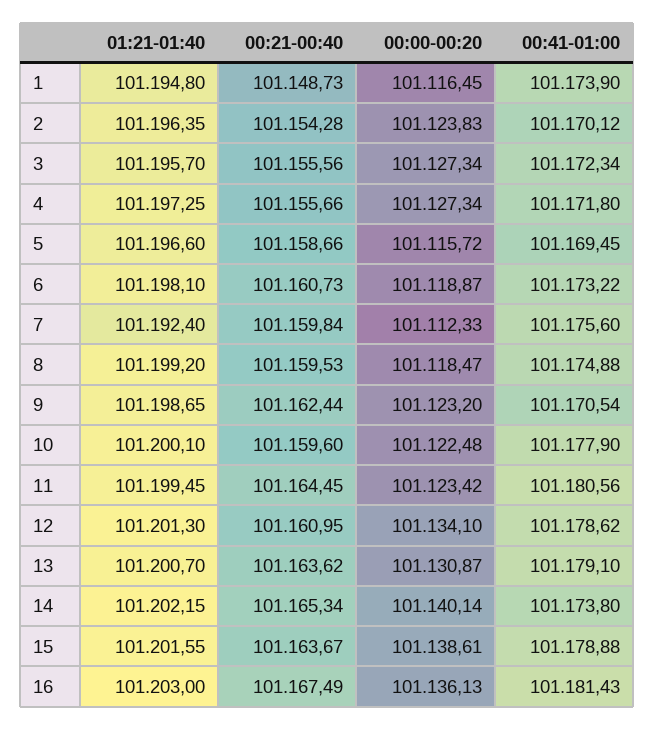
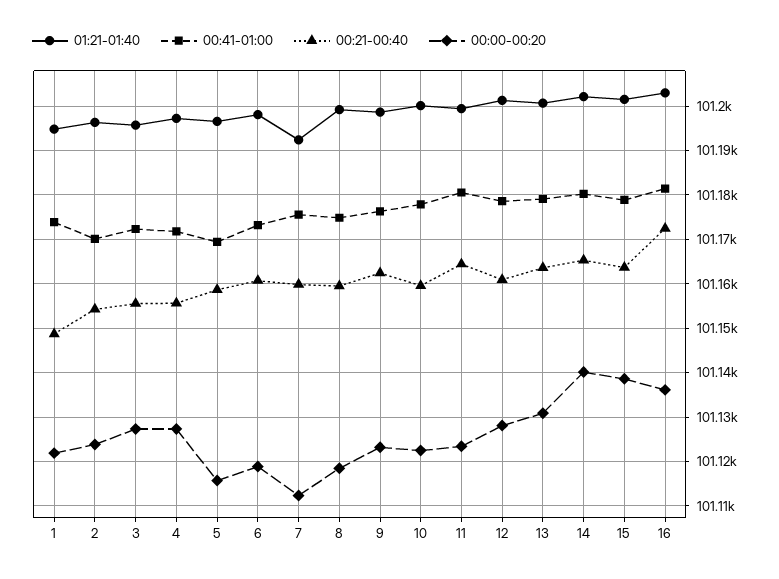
00:00-00:20, 1: 101116.45 -> 101122
00:41-01:00, 9: 101170.54 -> 101176
00:00-00:20, 12: 101134.1 -> 101128
00:41-01:00, 14: 101173.8 -> 101180
00:21-00:40, 16: 101167.49 -> 101172

